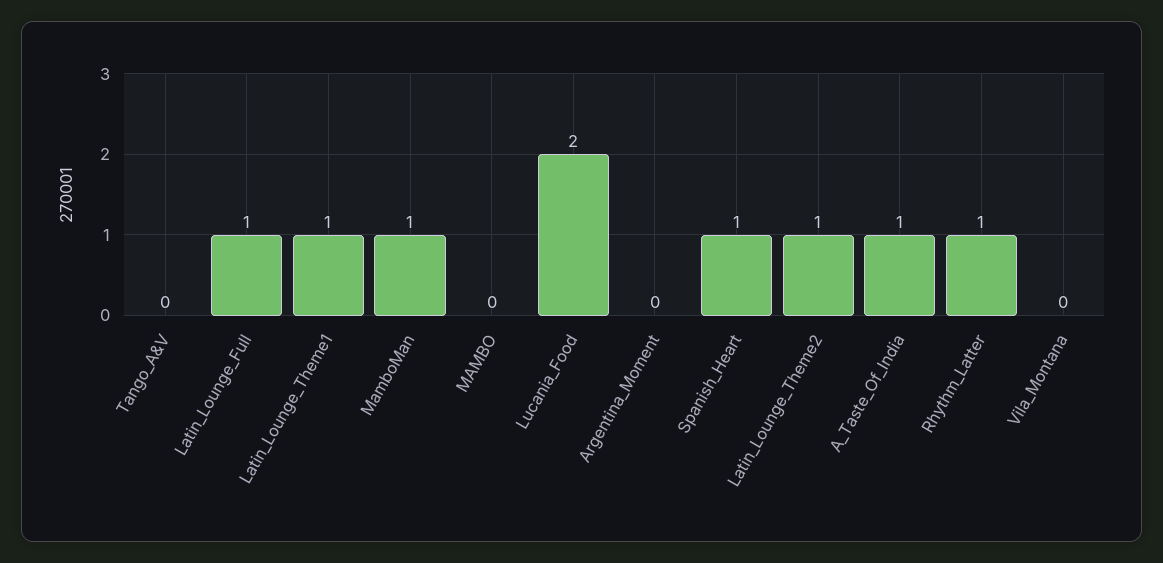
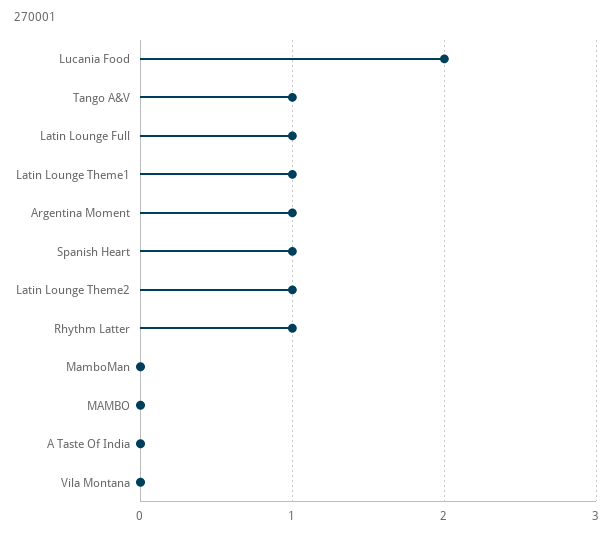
Tango_A&V: 0 -> 1
MamboMan: 1 -> 0
Argentina_Moment: 0 -> 1
A_Taste_Of_India: 1 -> 0

